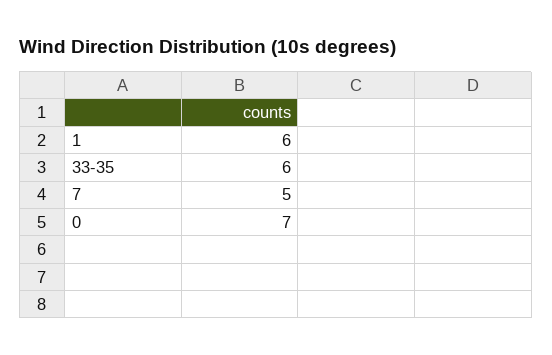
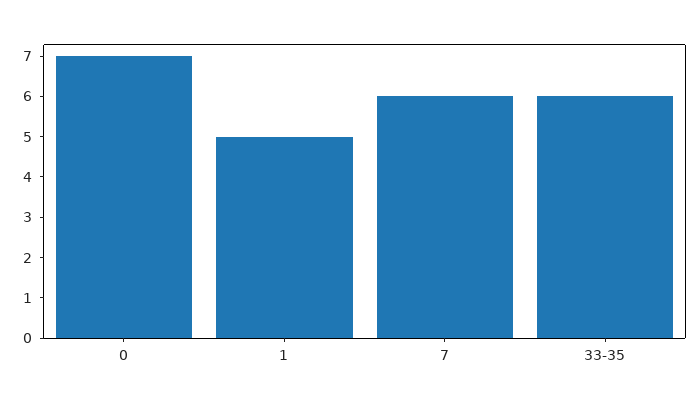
1: 6 -> 5
7: 5 -> 6

